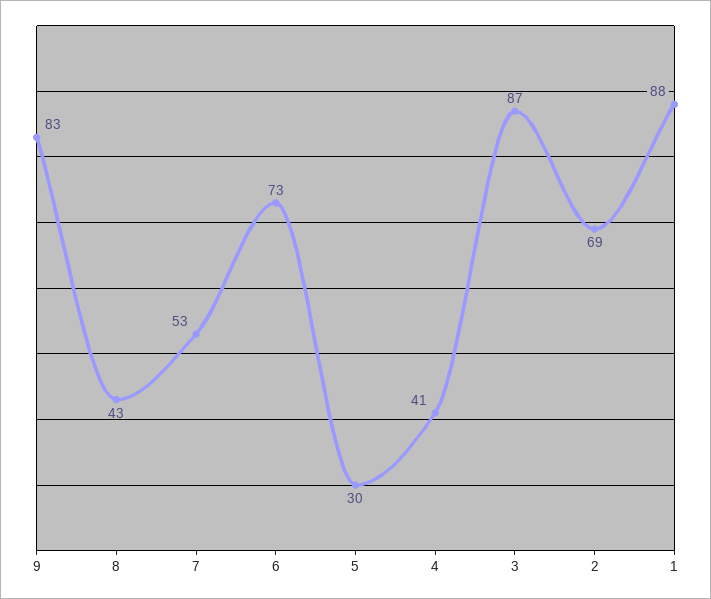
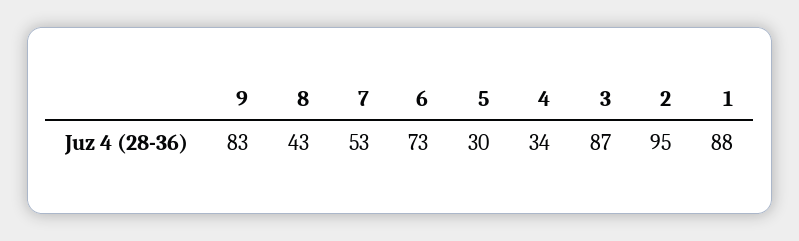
4: 41 -> 34
2: 69 -> 95

